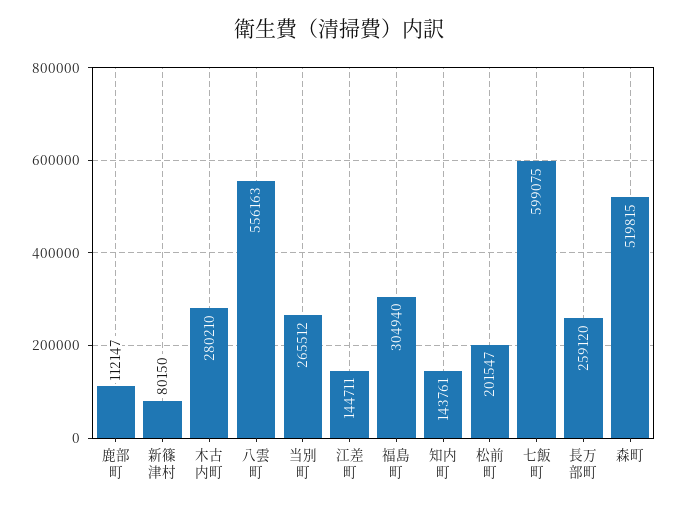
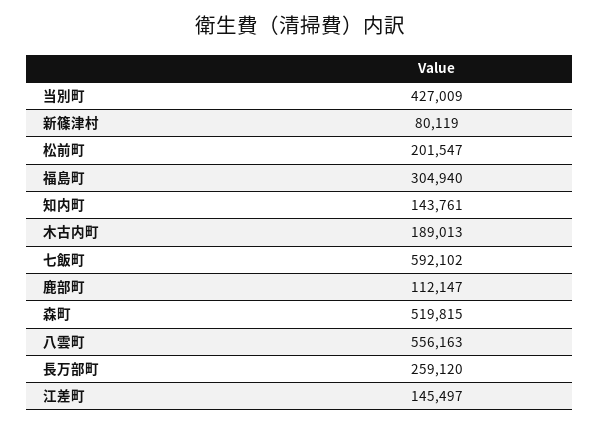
新篠津村: 80150 -> 80119
木古内町: 280210 -> 189013
当別町: 265512 -> 427009
江差町: 144711 -> 145497
七飯町: 599075 -> 592102

